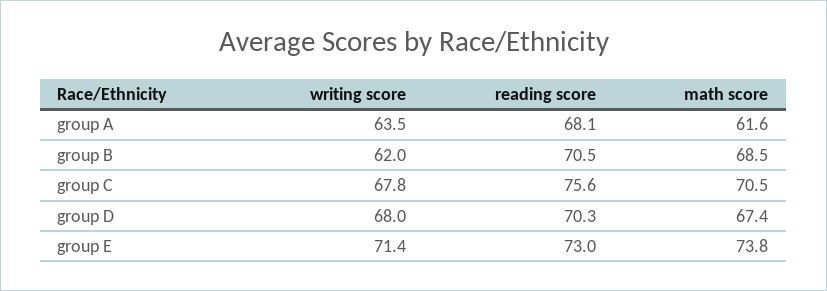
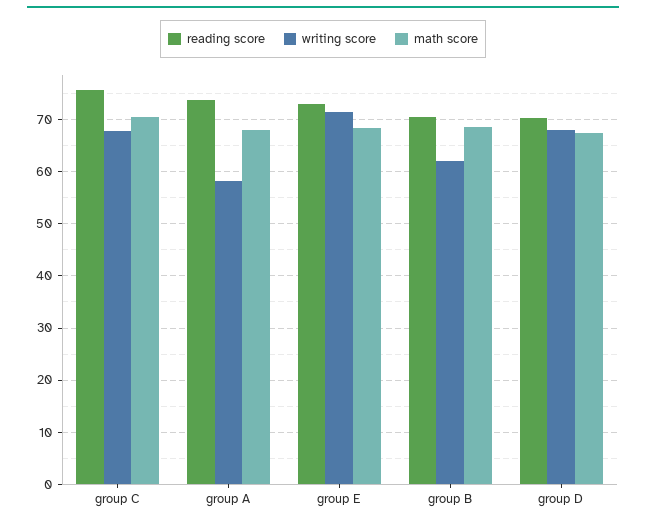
writing score, group A: 63.5 -> 58
reading score, group A: 68.1 -> 74
math score, group A: 61.6 -> 68
math score, group E: 73.8 -> 68

